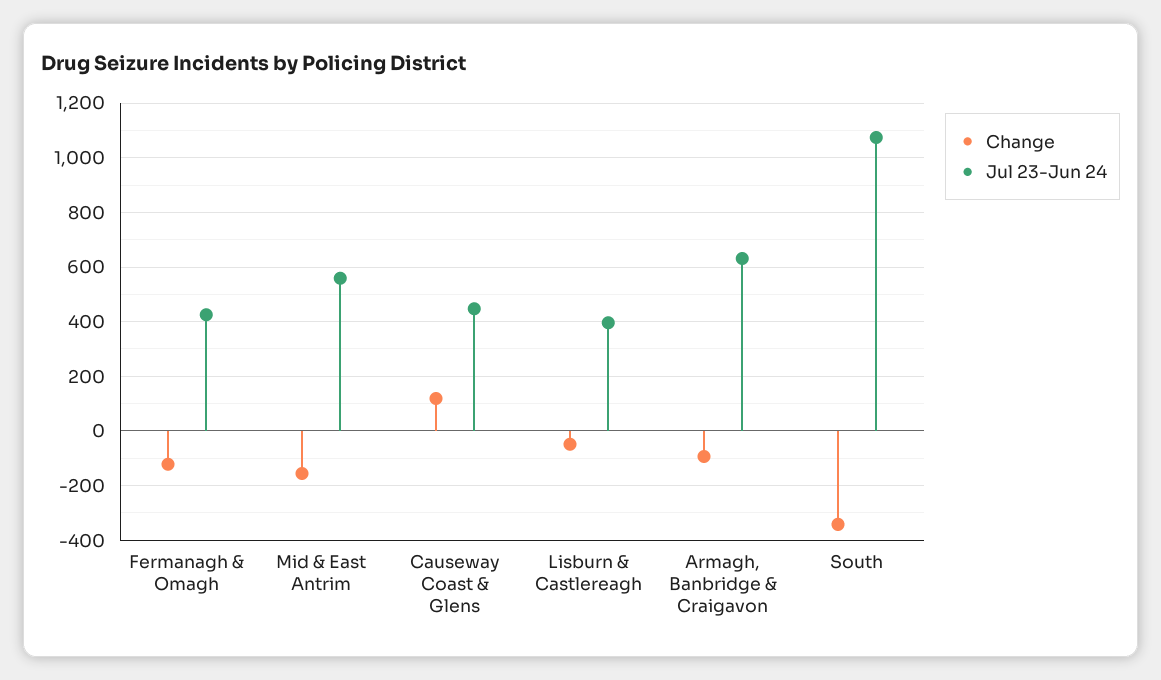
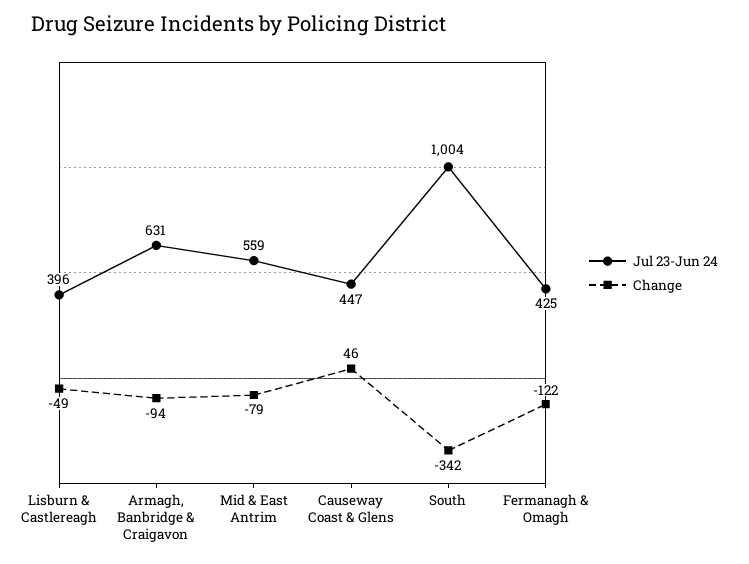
Change, Mid & East Antrim: -150 -> -79
Change, Causeway Coast & Glens: 125 -> 46
Jul 23-Jun 24, South: 1075 -> 1004

